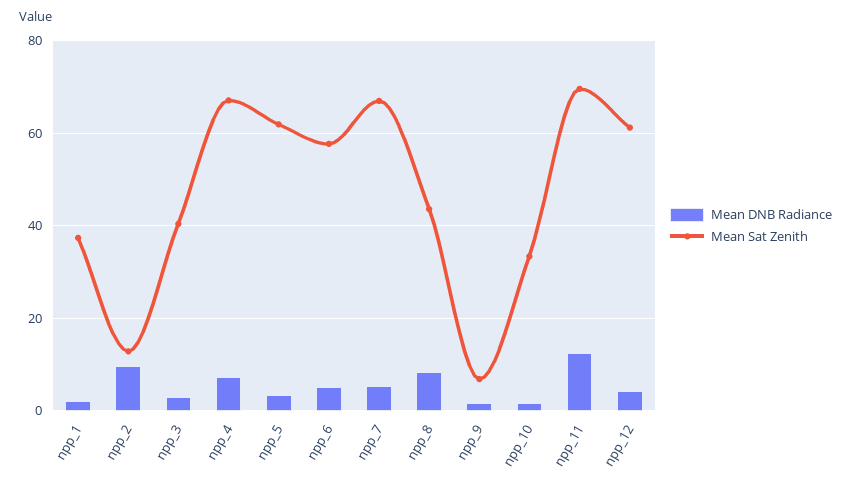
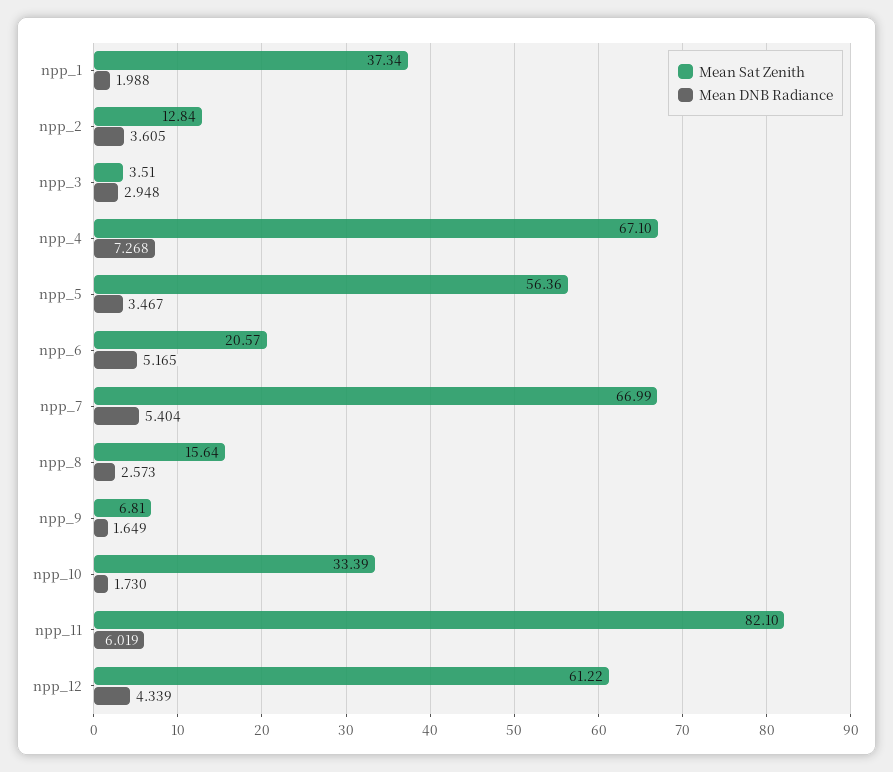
Mean DNB Radiance, npp_2: 10 -> 3.605
Mean Sat Zenith, npp_3: 40 -> 3.51
Mean Sat Zenith, npp_5: 62 -> 56.36
Mean Sat Zenith, npp_6: 58 -> 20.57
Mean DNB Radiance, npp_8: 8 -> 2.573
Mean Sat Zenith, npp_8: 44 -> 15.64
Mean DNB Radiance, npp_11: 12 -> 6.019
Mean Sat Zenith, npp_11: 70 -> 82.1

